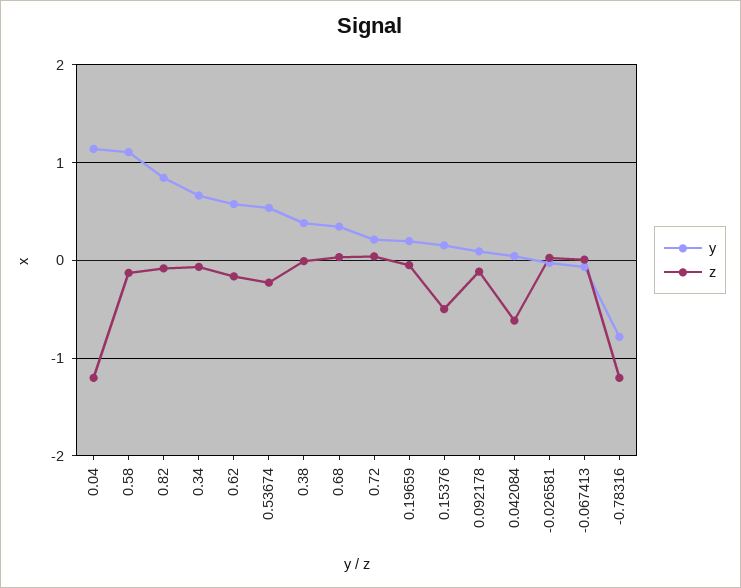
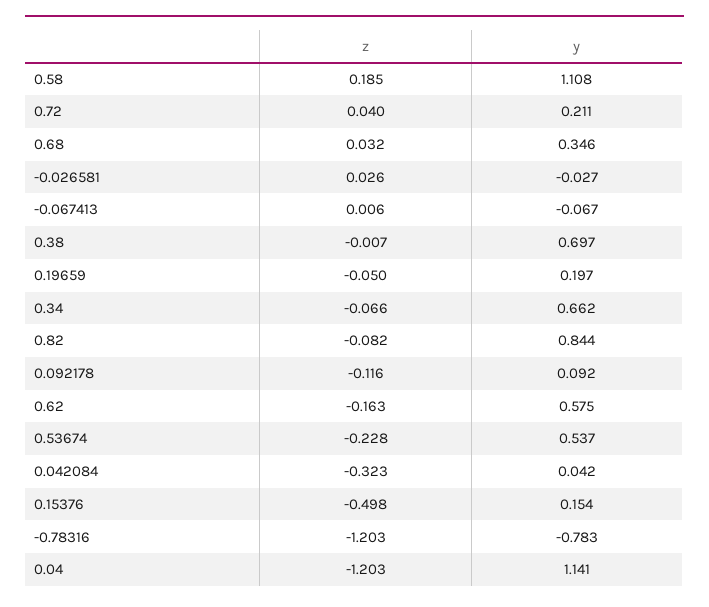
z, 0.58: -0.1 -> 0.185
y, 0.38: 0.4 -> 0.697
z, 0.042084: -0.6 -> -0.323

